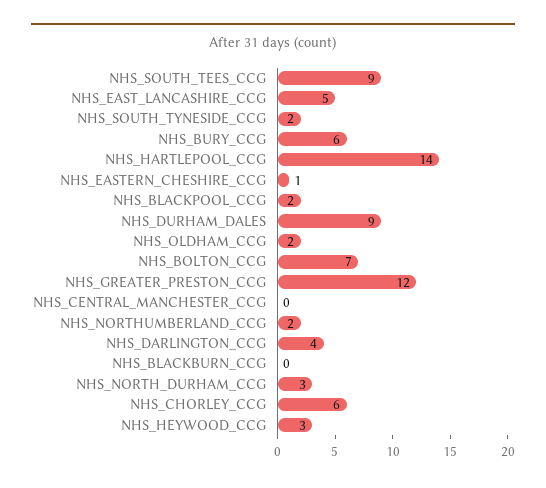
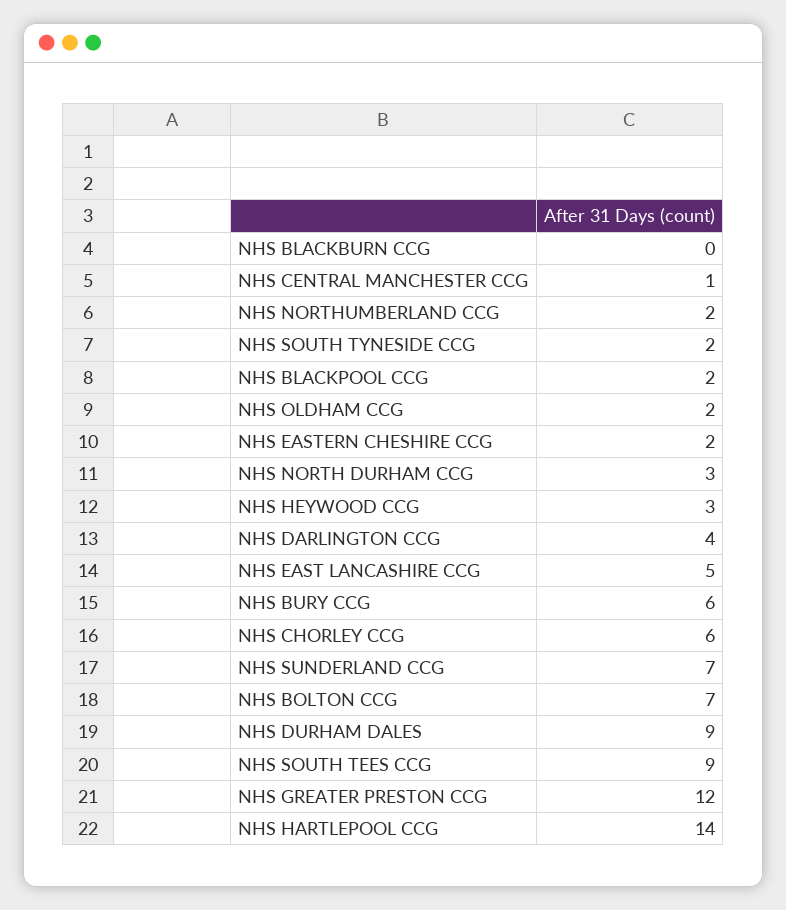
NHS_EASTERN_CHESHIRE_CCG: 1 -> 2
NHS_CENTRAL_MANCHESTER_CCG: 0 -> 1
NHS SUNDERLAND CCG: none -> 7

